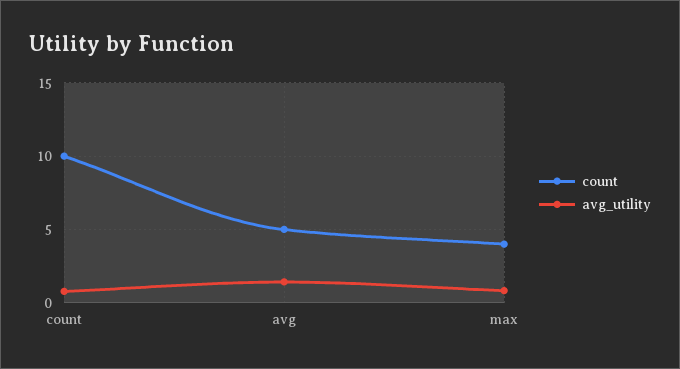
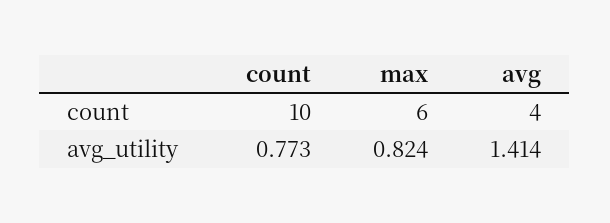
count, avg: 5 -> 4
count, max: 4 -> 6

